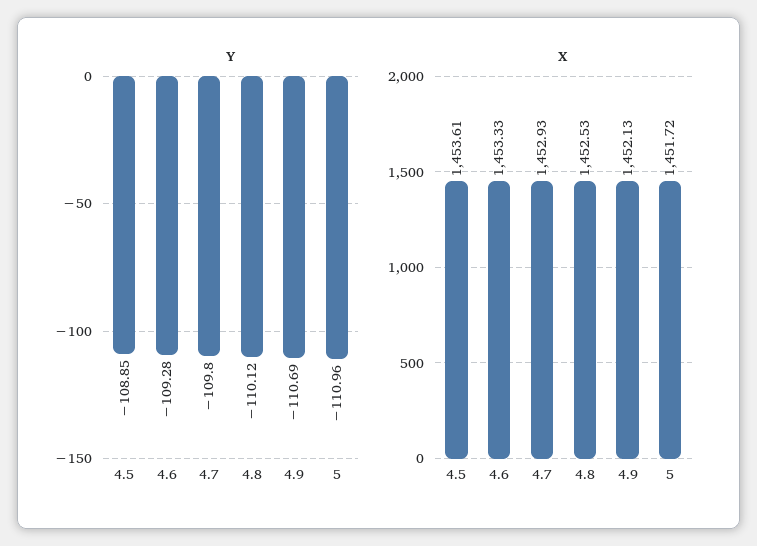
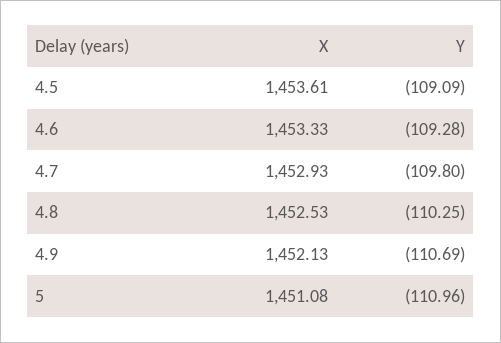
Y, 4.5: -108.85 -> -109.09
Y, 4.8: -110.12 -> -110.25
X, 5: 1451.72 -> 1451.08

